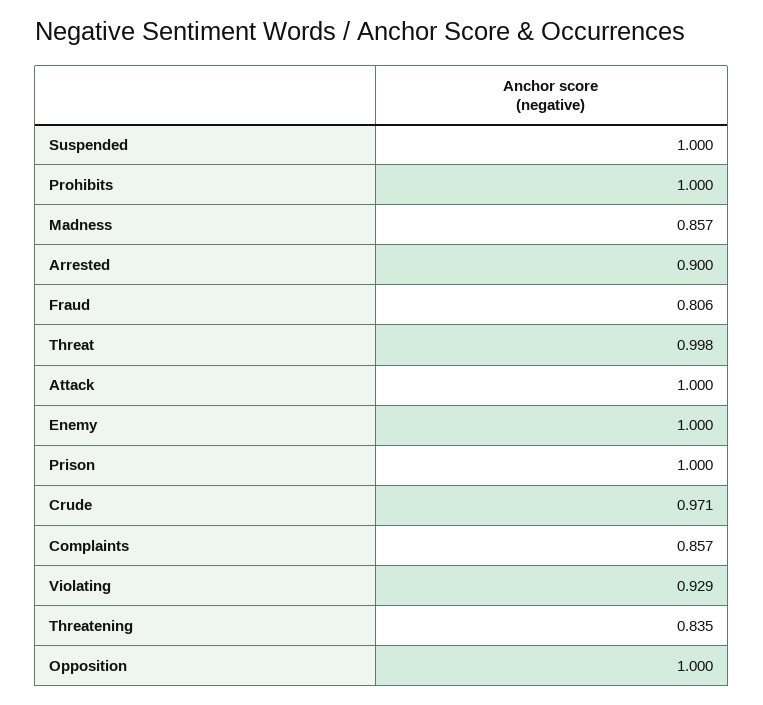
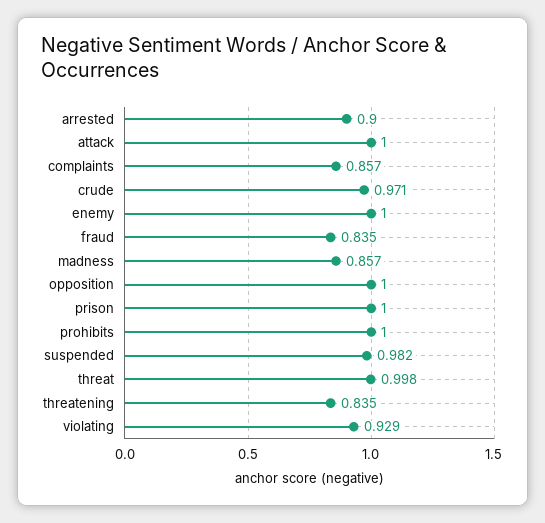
Suspended: 1 -> 0.982
Fraud: 0.806 -> 0.835

